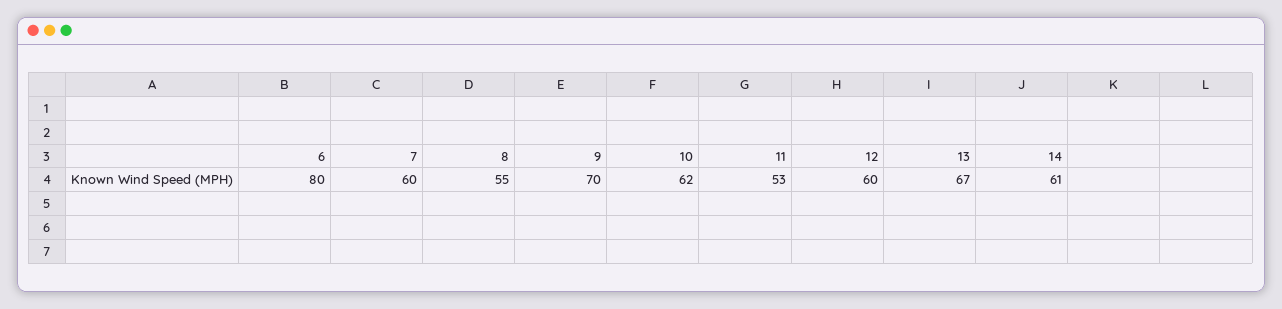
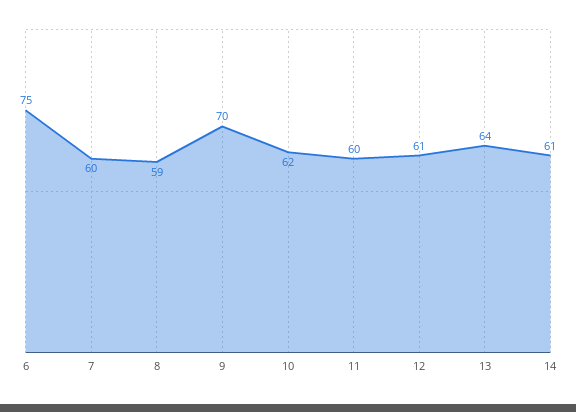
6: 80 -> 75
8: 55 -> 59
11: 53 -> 60
12: 60 -> 61
13: 67 -> 64

